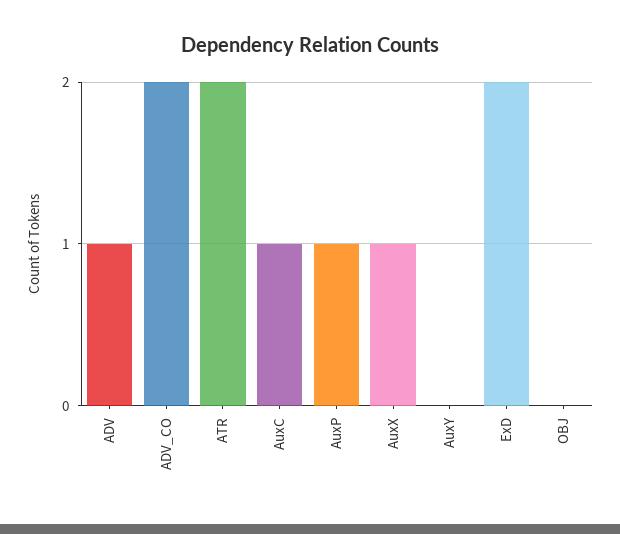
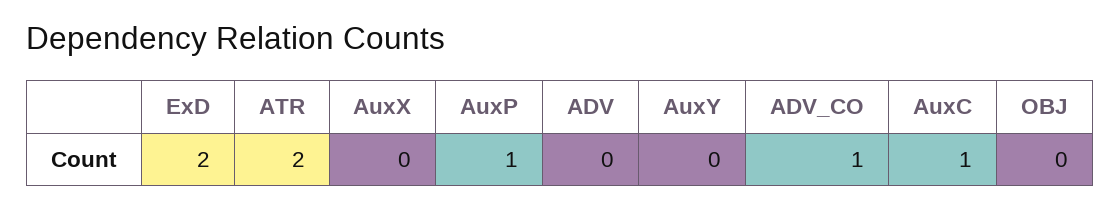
ADV: 1 -> 0
ADV_CO: 2 -> 1
AuxX: 1 -> 0

